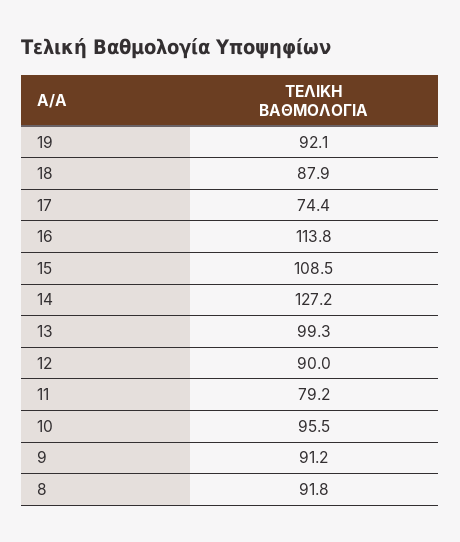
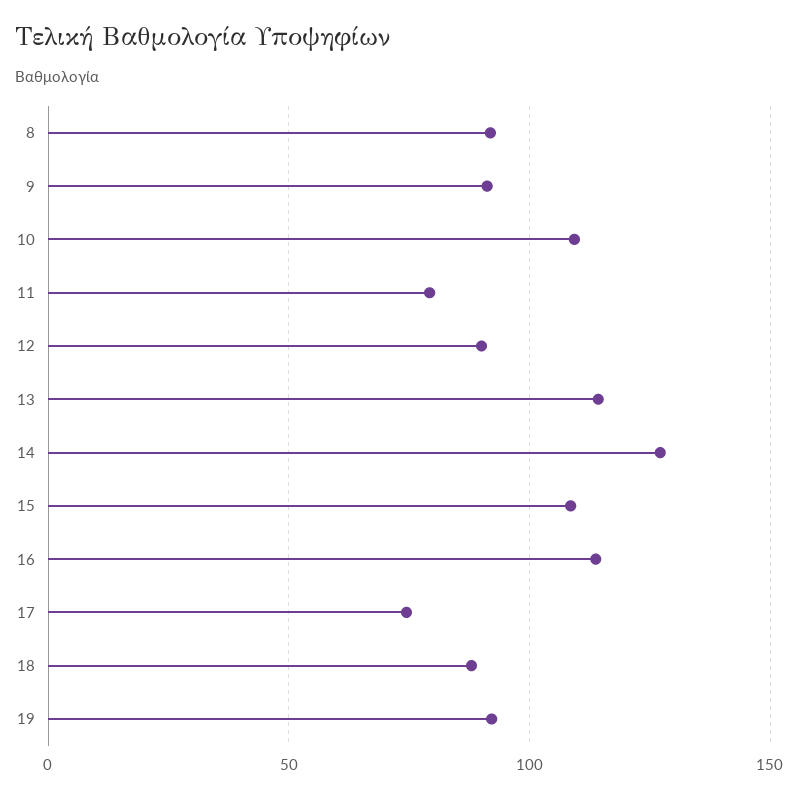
13: 99.3 -> 115
10: 95.5 -> 110

